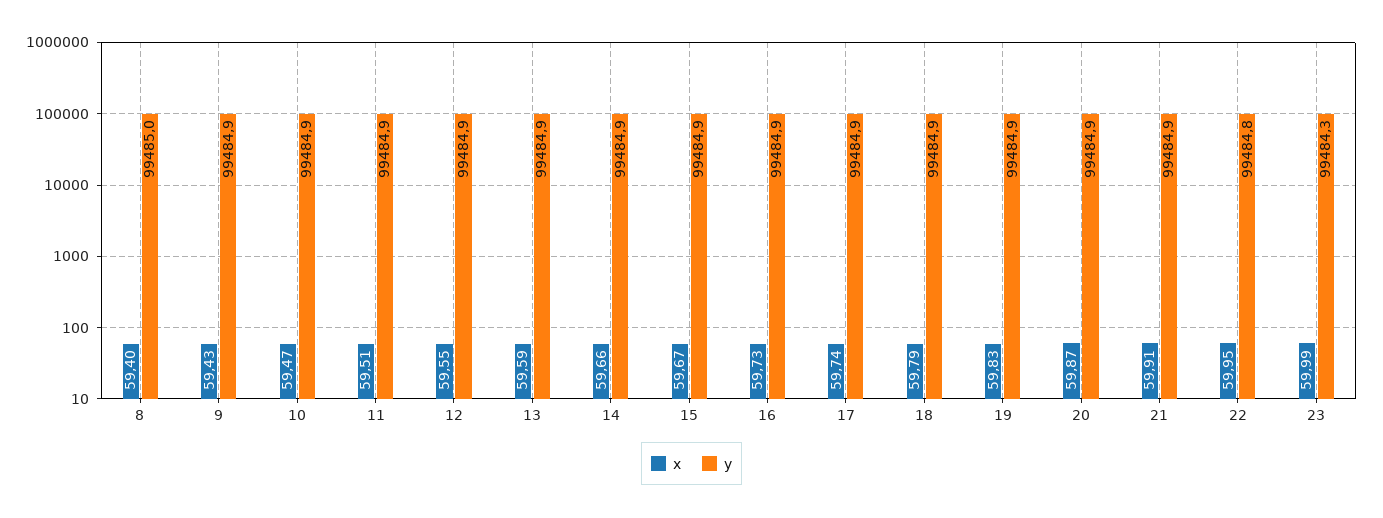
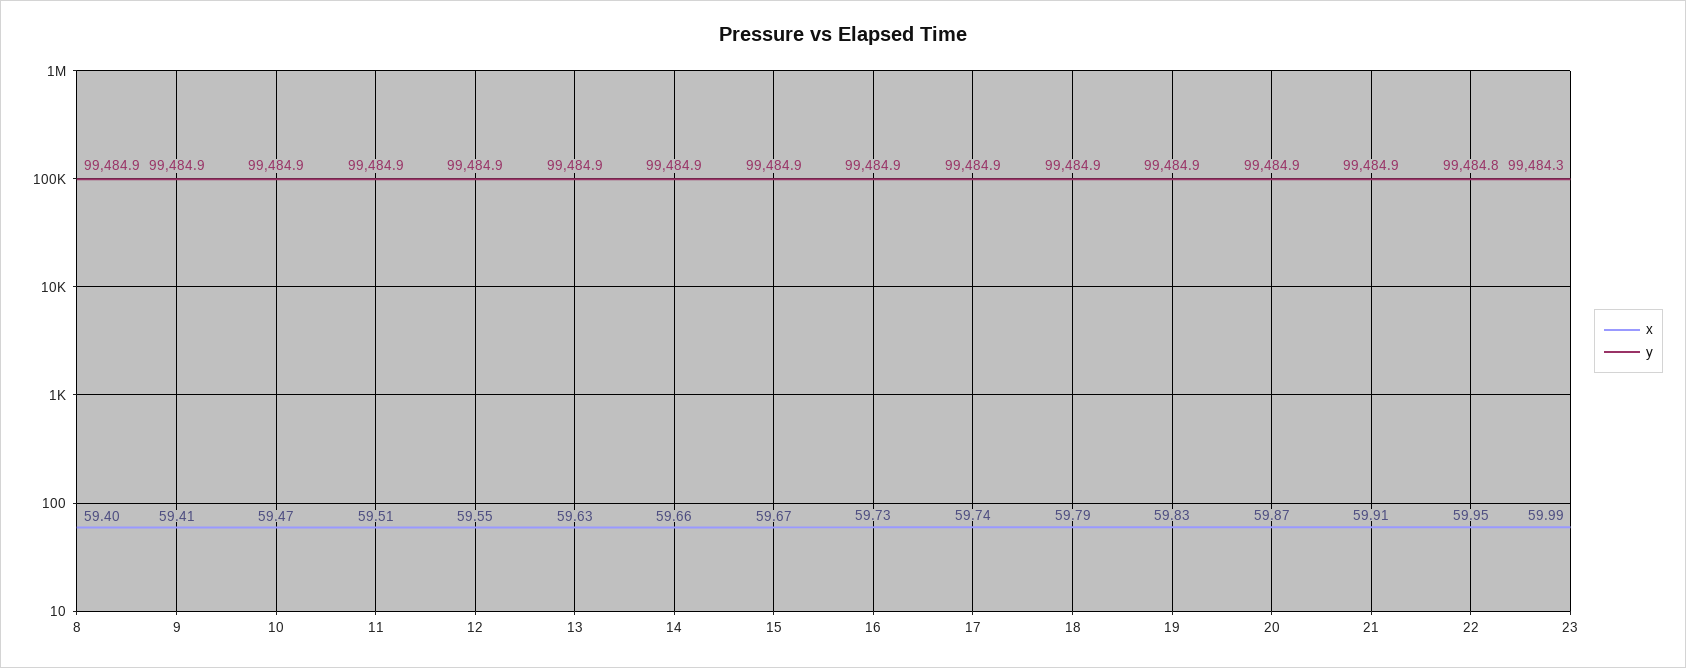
y, 8: 99485 -> 99484.9
x, 9: 59.43 -> 59.41
x, 13: 59.59 -> 59.63

